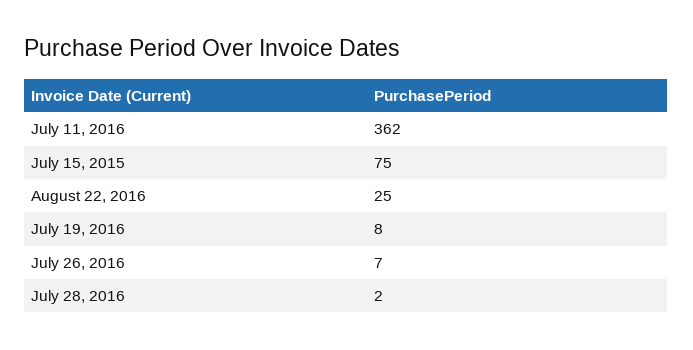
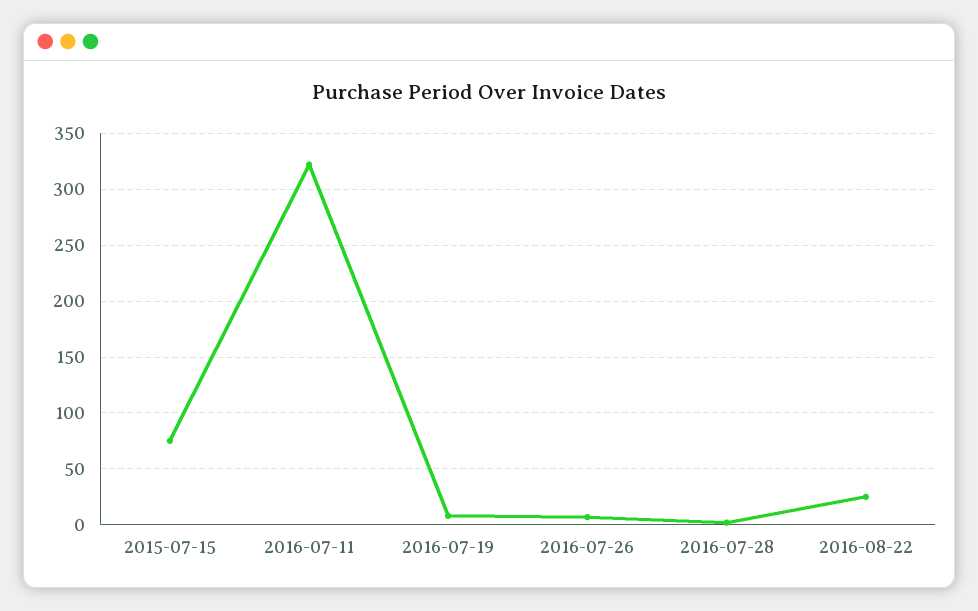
July 11, 2016: 362 -> 320

